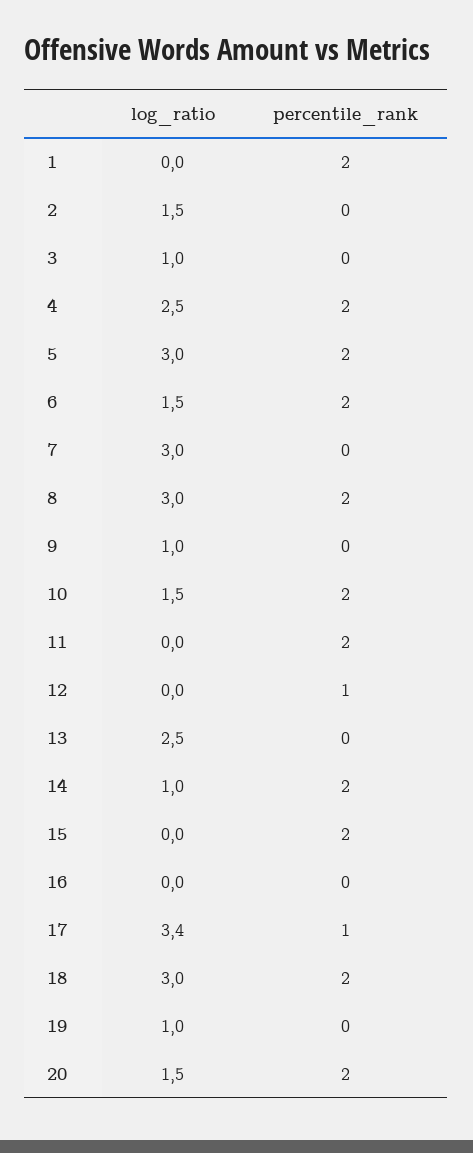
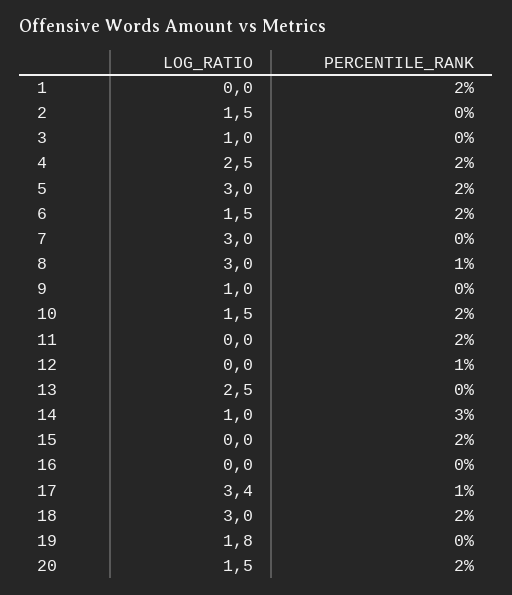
percentile_rank, 8: 2 -> 1
percentile_rank, 14: 2 -> 3
log_ratio, 19: 1 -> 1.8

